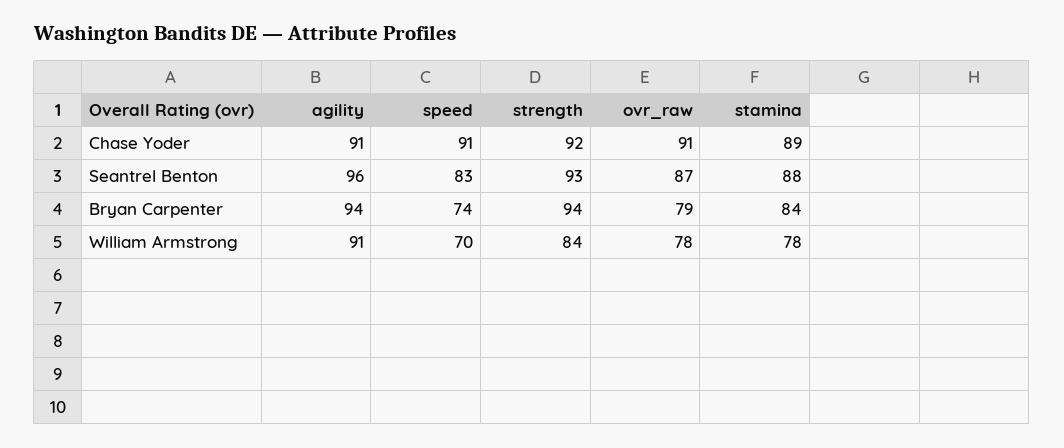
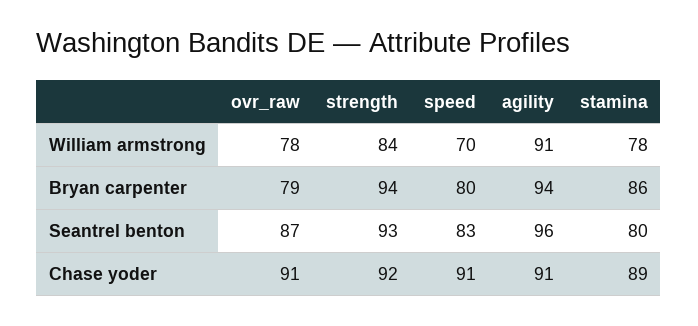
stamina, Seantrel Benton: 88 -> 80
speed, Bryan Carpenter: 74 -> 80
stamina, Bryan Carpenter: 84 -> 86

